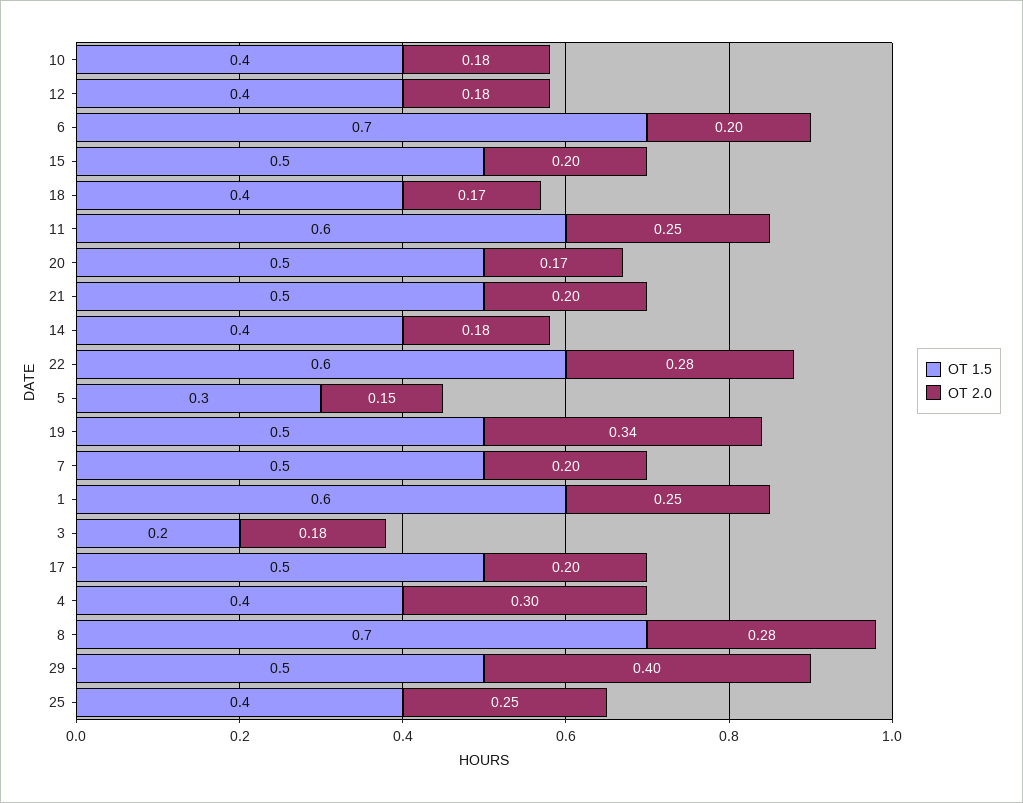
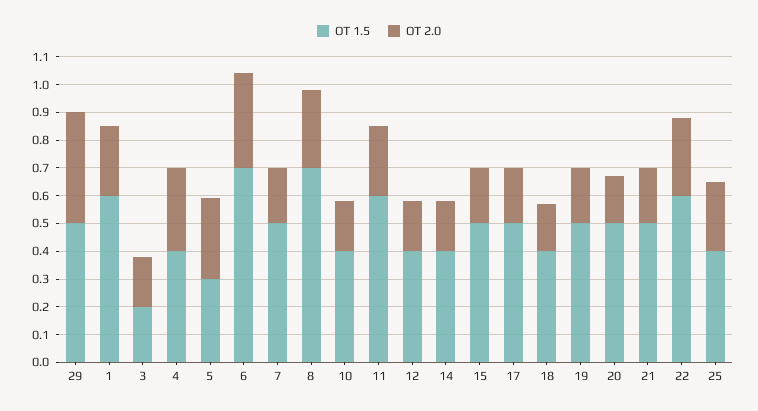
OT 2.0, 6: 0.2 -> 0.35
OT 2.0, 5: 0.15 -> 0.3
OT 2.0, 19: 0.34 -> 0.2

